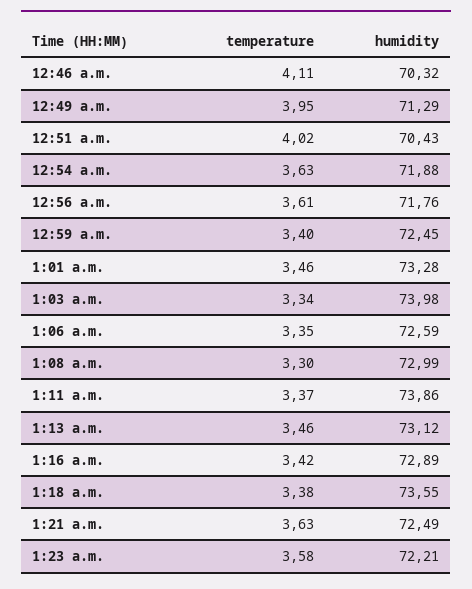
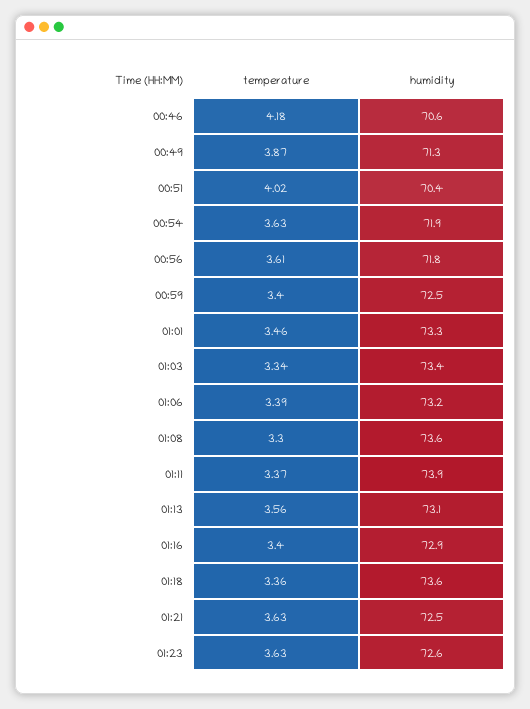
temperature, 12:46 a.m.: 4.11 -> 4.18
humidity, 12:46 a.m.: 70.32 -> 70.6
temperature, 12:49 a.m.: 3.95 -> 3.87
humidity, 1:03 a.m.: 73.98 -> 73.4
temperature, 1:06 a.m.: 3.35 -> 3.39
humidity, 1:06 a.m.: 72.59 -> 73.2
humidity, 1:08 a.m.: 72.99 -> 73.6
temperature, 1:13 a.m.: 3.46 -> 3.56
temperature, 1:16 a.m.: 3.42 -> 3.4
temperature, 1:18 a.m.: 3.38 -> 3.36
temperature, 1:23 a.m.: 3.58 -> 3.63
humidity, 1:23 a.m.: 72.21 -> 72.6

